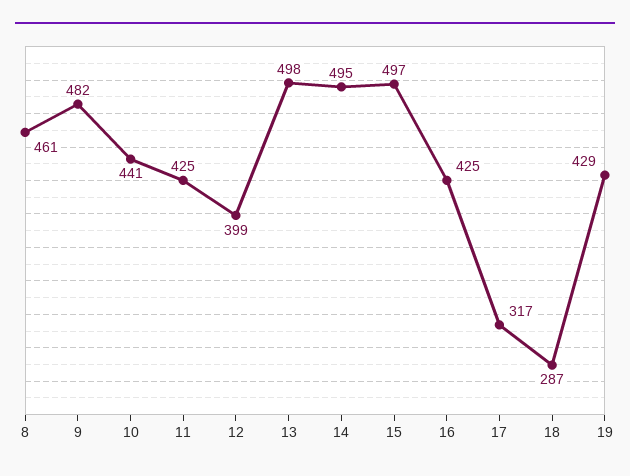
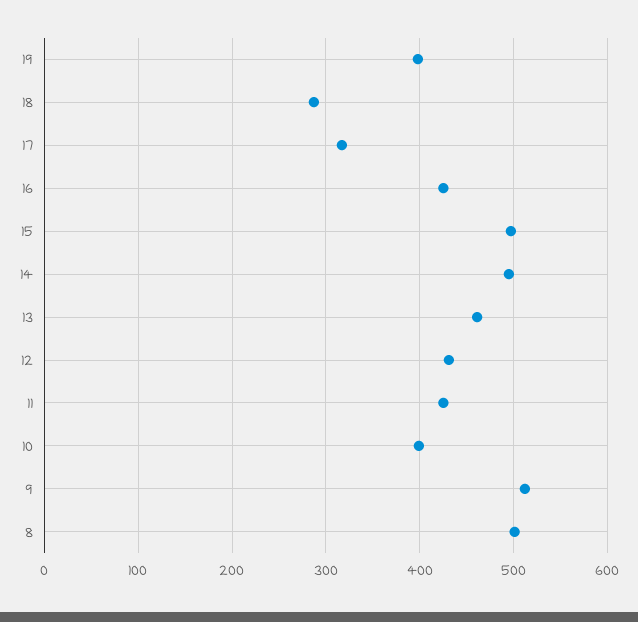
8: 461 -> 500
9: 482 -> 510
10: 441 -> 400
12: 399 -> 430
13: 498 -> 460
19: 429 -> 400

